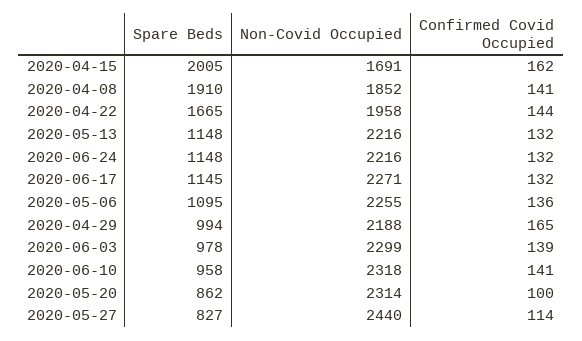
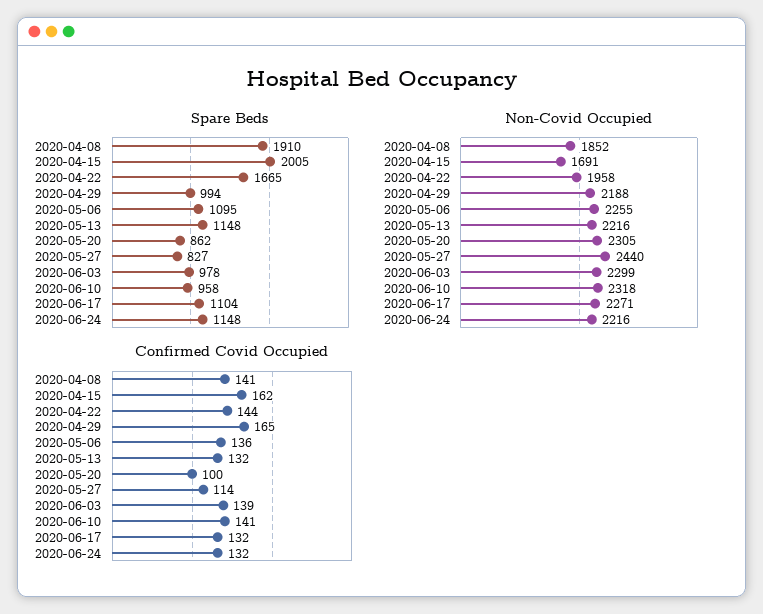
Spare Beds, 2020-06-17: 1145 -> 1104
Non-Covid Occupied, 2020-05-20: 2314 -> 2305

